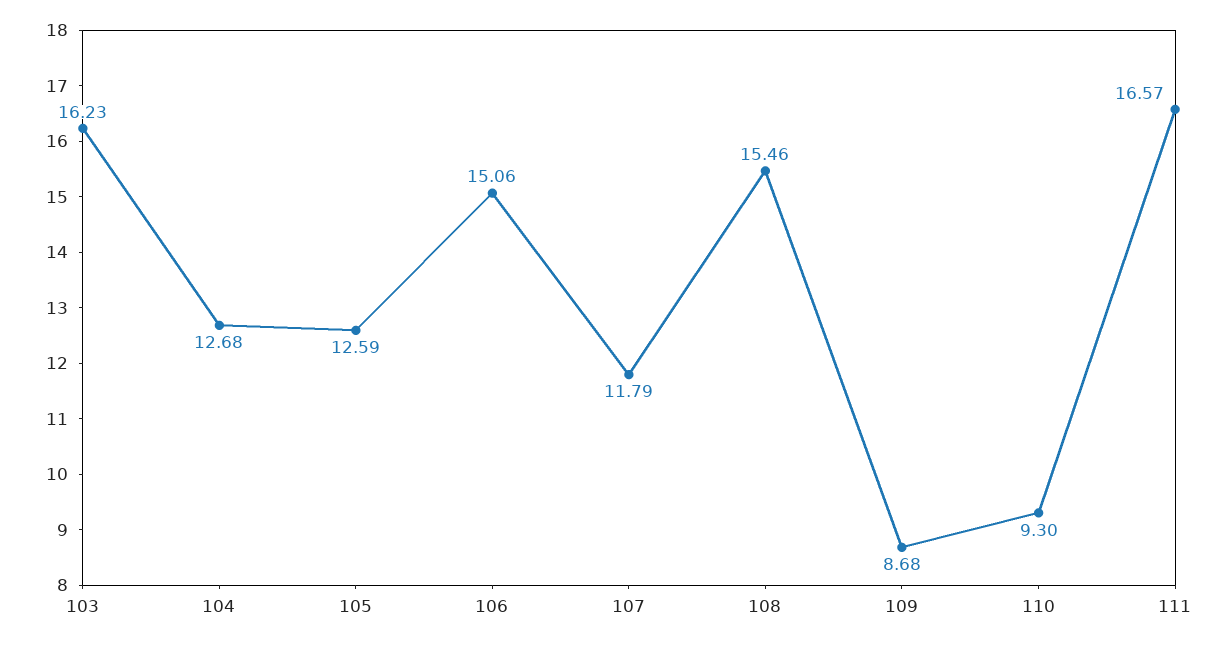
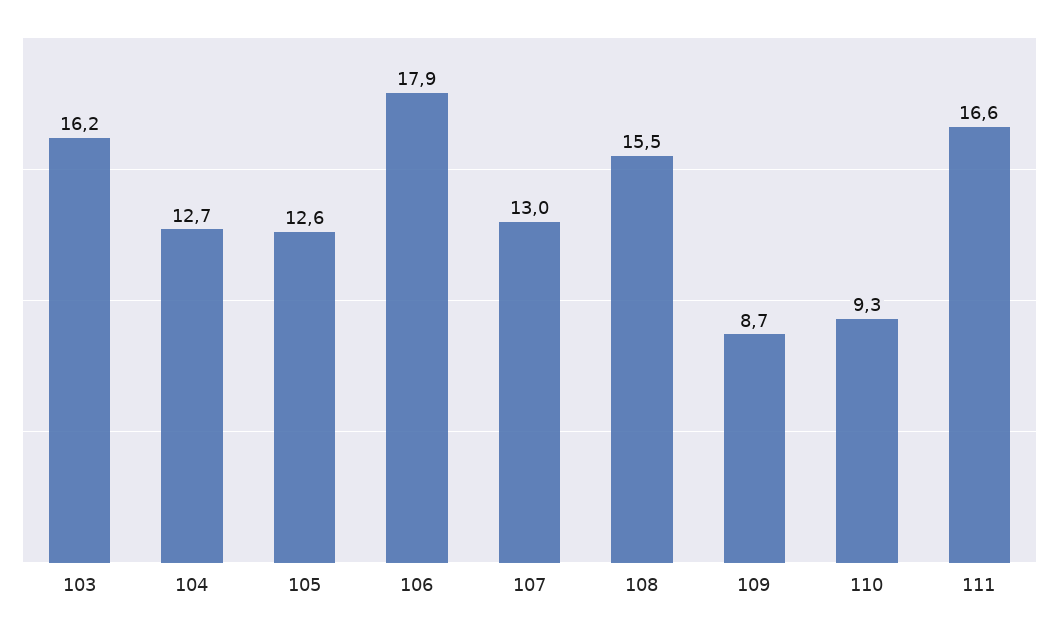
106: 15.06 -> 17.9
107: 11.79 -> 13

